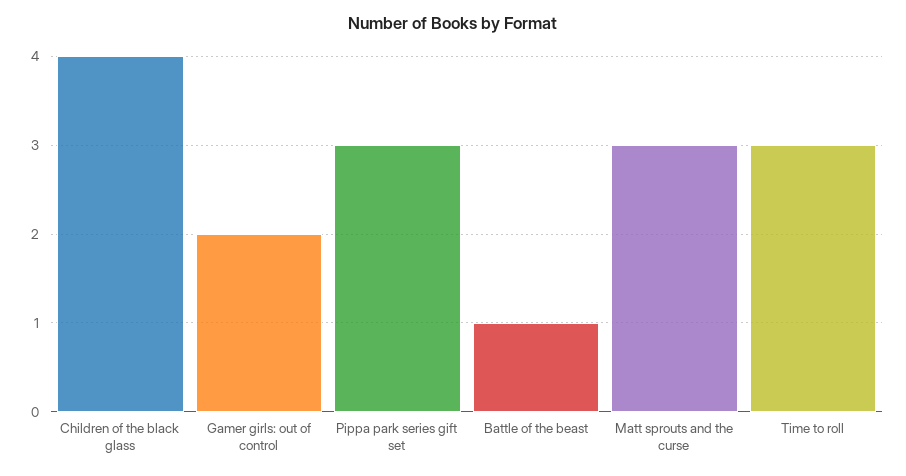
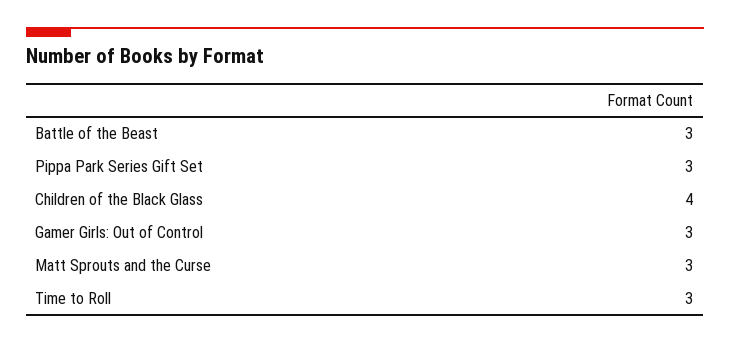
Gamer girls: out of control: 2 -> 3
Battle of the beast: 1 -> 3

